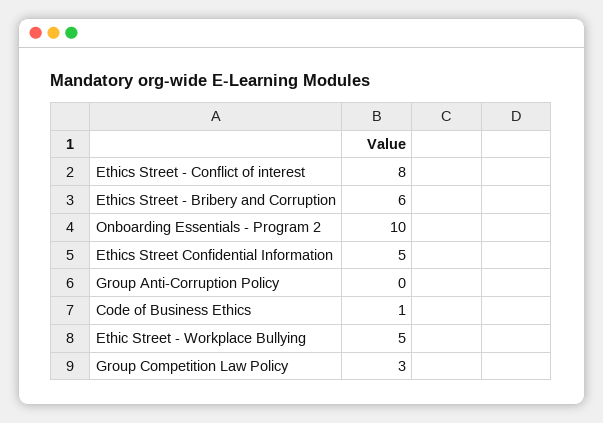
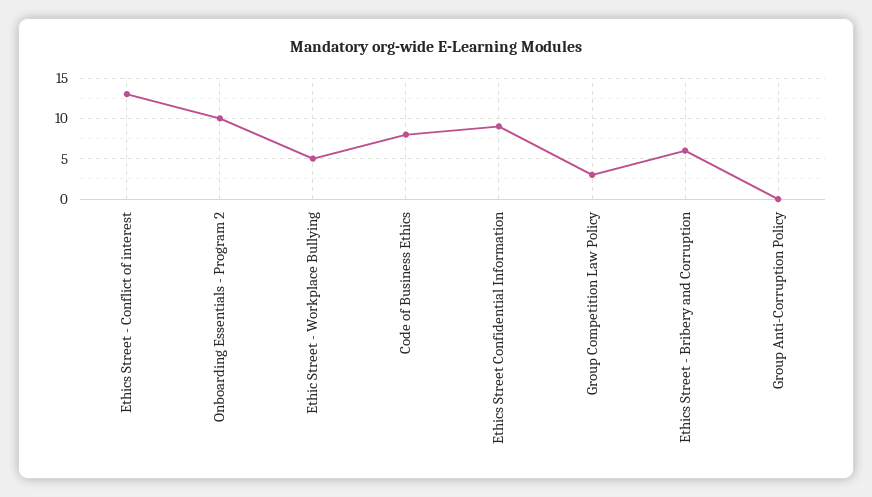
Ethics Street - Conflict of interest: 8 -> 13
Ethics Street Confidential Information: 5 -> 9
Code of Business Ethics: 1 -> 8

